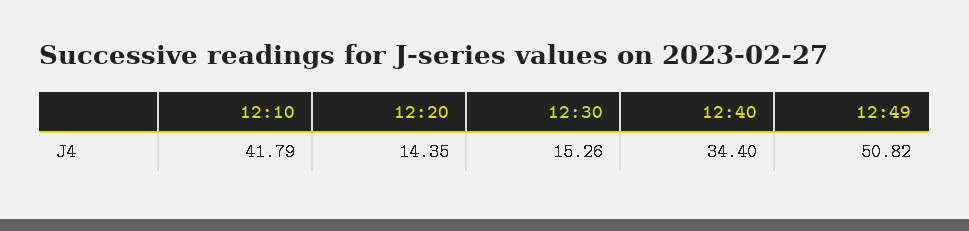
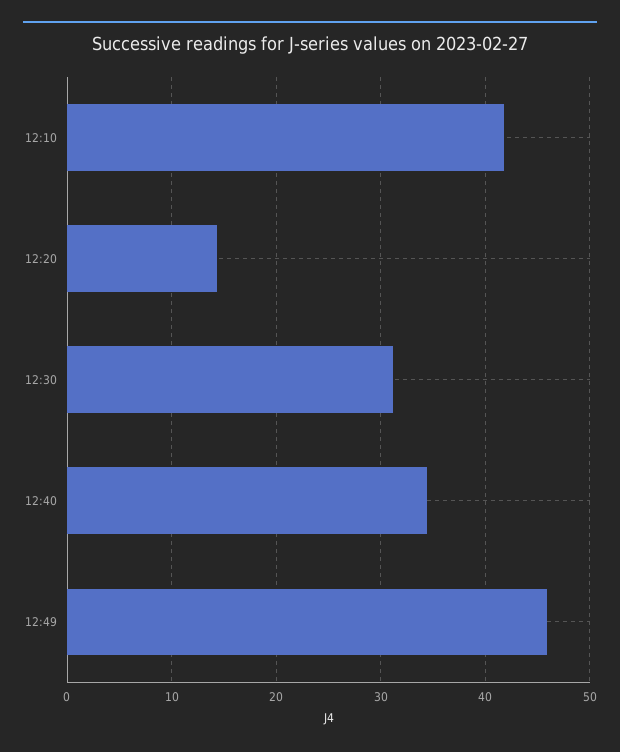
12:30: 15.26 -> 31
12:49: 50.82 -> 46

